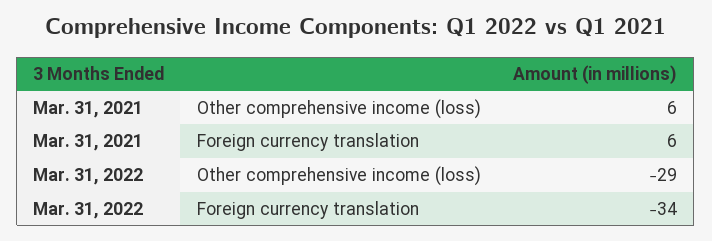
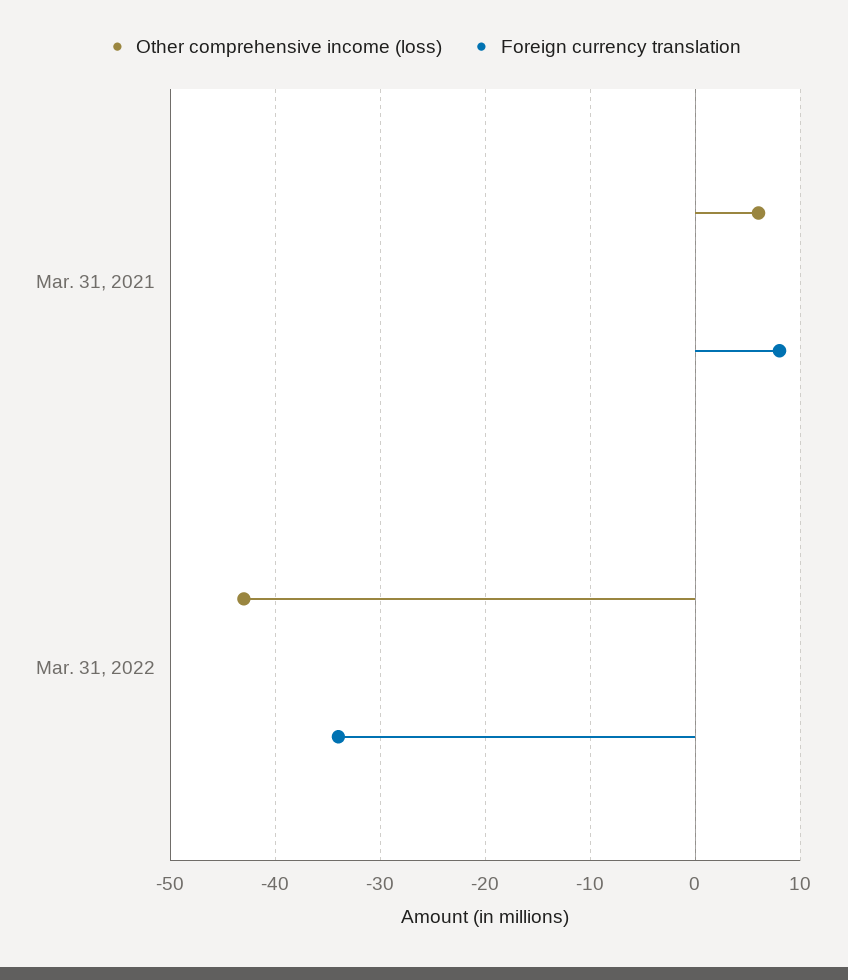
Foreign currency translation, Mar. 31, 2021: 6 -> 8
Other comprehensive income (loss), Mar. 31, 2022: -29 -> -43

